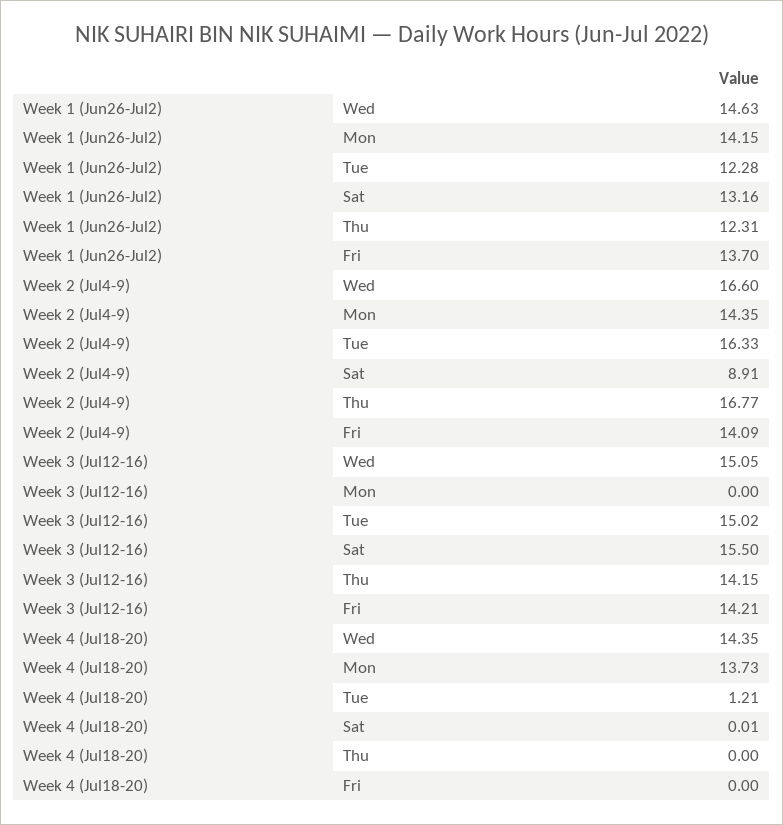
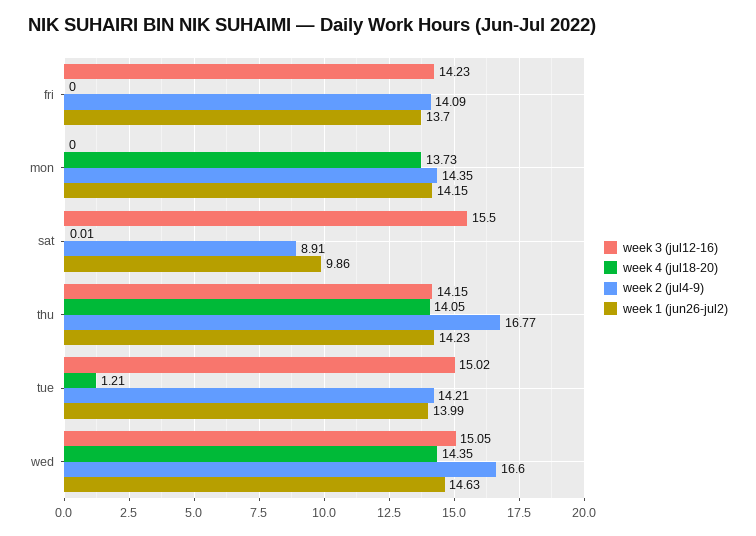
Week 1 (Jun26-Jul2), Tue: 12.28 -> 13.99
Week 1 (Jun26-Jul2), Sat: 13.16 -> 9.86
Week 1 (Jun26-Jul2), Thu: 12.31 -> 14.23
Week 2 (Jul4-9), Tue: 16.33 -> 14.21
Week 3 (Jul12-16), Fri: 14.21 -> 14.23
Week 4 (Jul18-20), Thu: 0 -> 14.05

